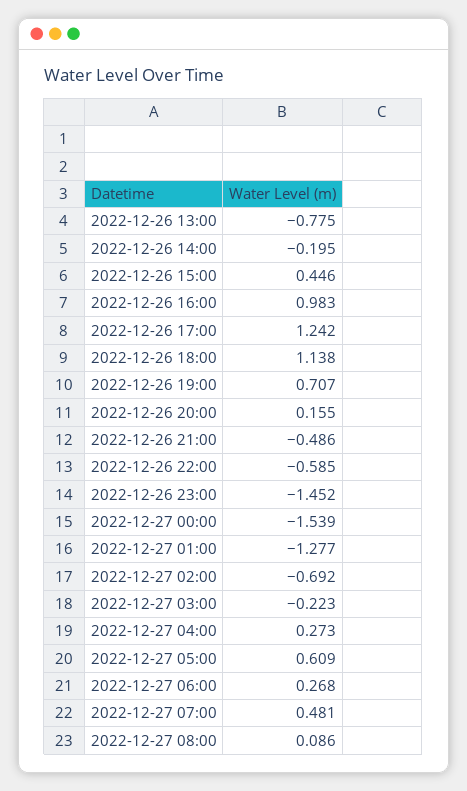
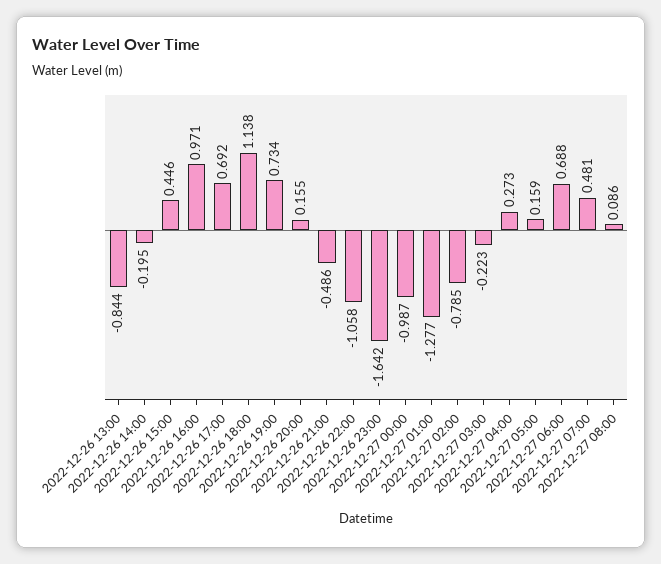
2022-12-26 13:00: -0.775 -> -0.844
2022-12-26 16:00: 0.983 -> 0.971
2022-12-26 17:00: 1.242 -> 0.692
2022-12-26 19:00: 0.707 -> 0.734
2022-12-26 22:00: -0.585 -> -1.058
2022-12-26 23:00: -1.452 -> -1.642
2022-12-27 00:00: -1.539 -> -0.987
2022-12-27 02:00: -0.692 -> -0.785
2022-12-27 05:00: 0.609 -> 0.159
2022-12-27 06:00: 0.268 -> 0.688

